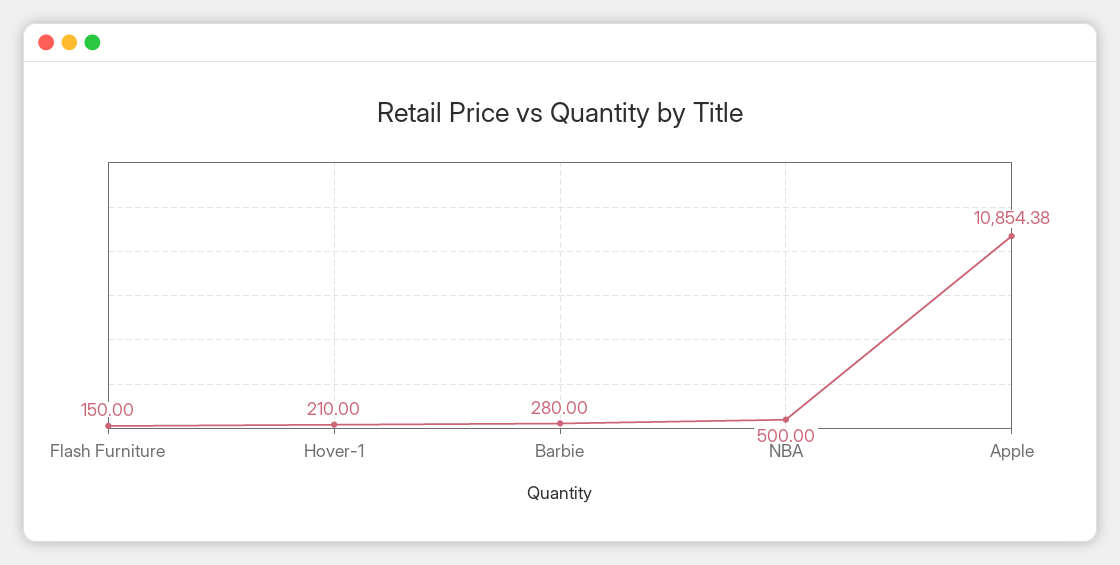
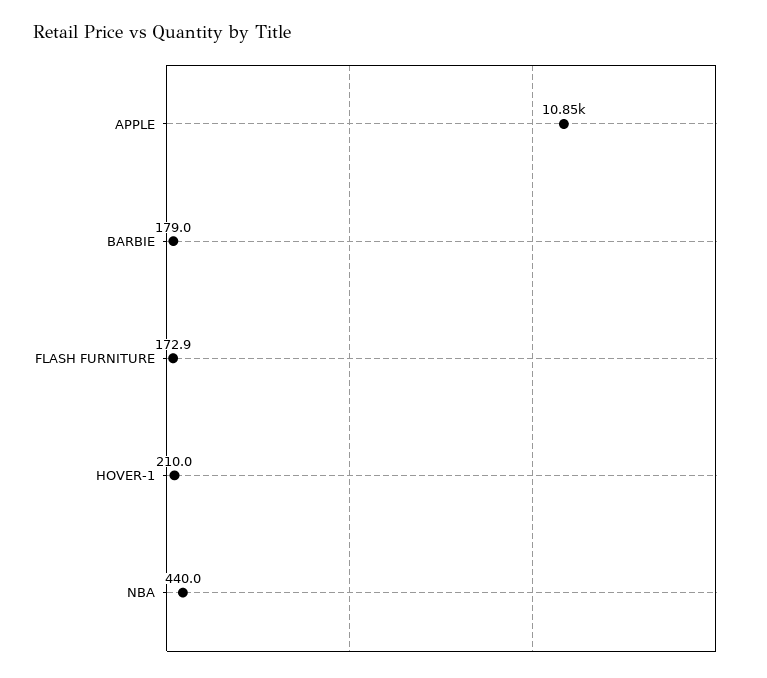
Flash Furniture: 150 -> 172.9
Barbie: 280 -> 179
NBA: 500 -> 440

